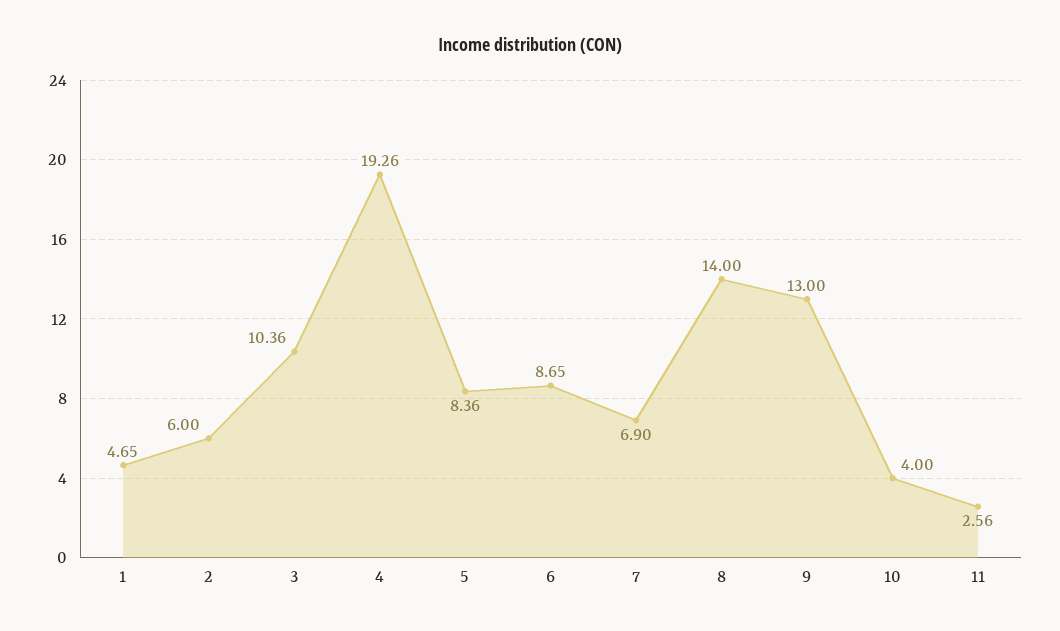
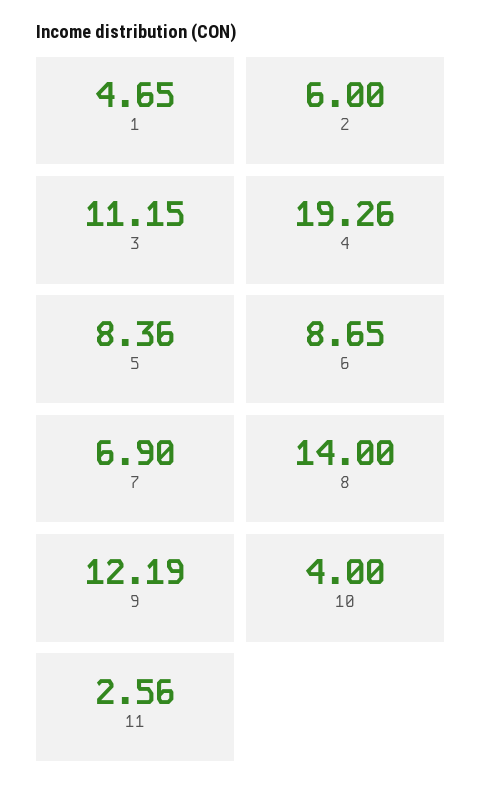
3: 10.36 -> 11.15
9: 13 -> 12.19

